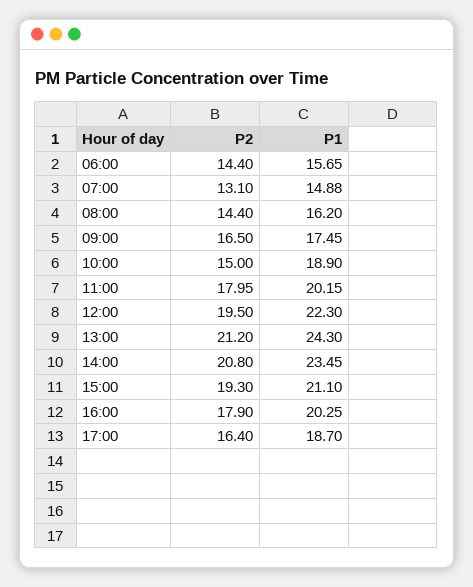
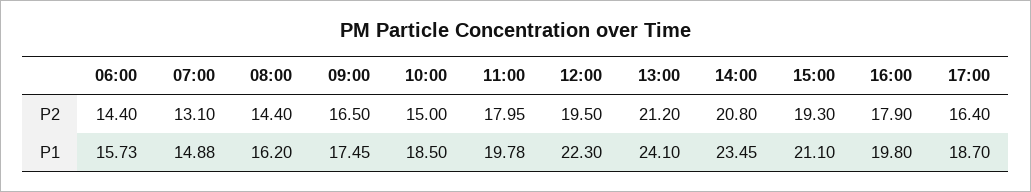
P1, 06:00: 15.65 -> 15.73
P1, 10:00: 18.9 -> 18.5
P1, 11:00: 20.15 -> 19.78
P1, 13:00: 24.3 -> 24.1
P1, 16:00: 20.25 -> 19.8

